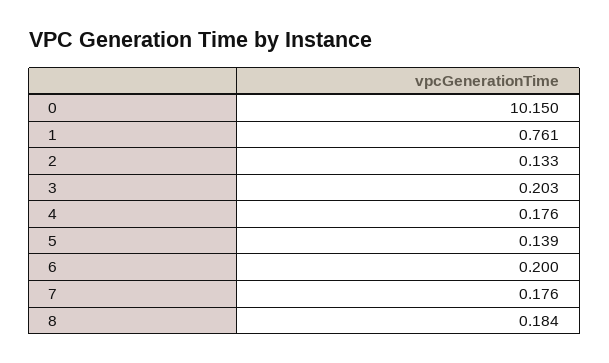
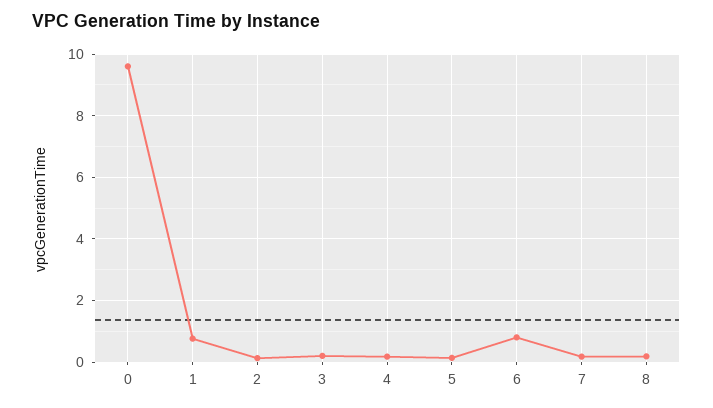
0: 10.15 -> 9.6
6: 0.2 -> 0.8

